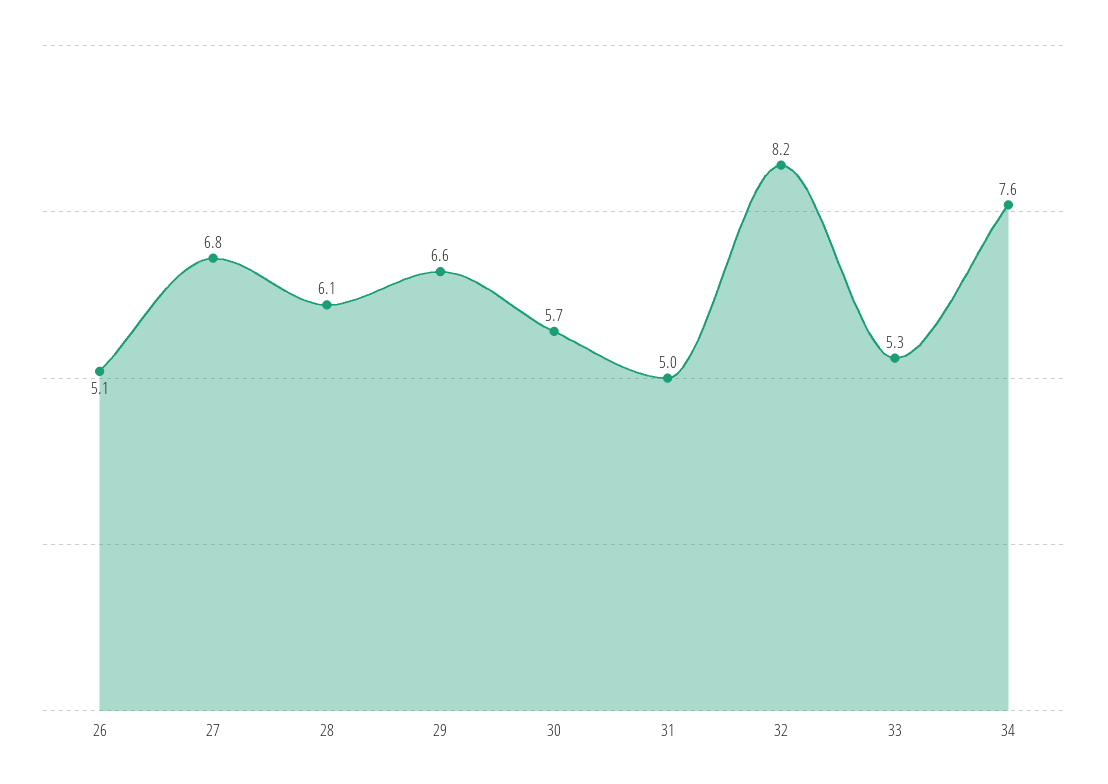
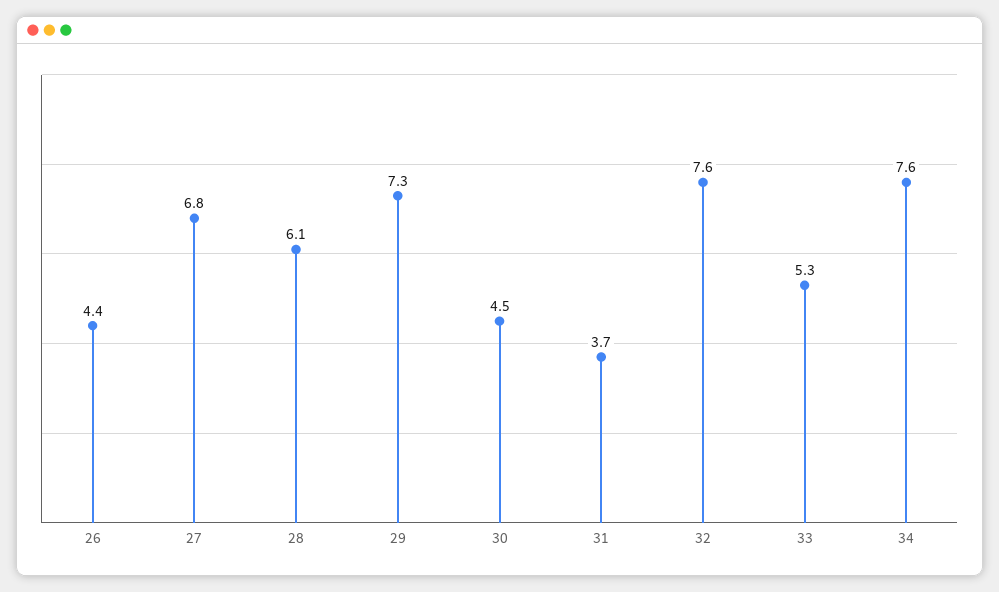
26: 5.1 -> 4.4
29: 6.6 -> 7.3
30: 5.7 -> 4.5
31: 5 -> 3.7
32: 8.2 -> 7.6

